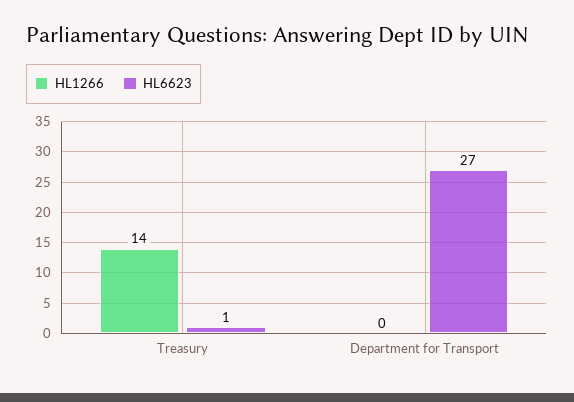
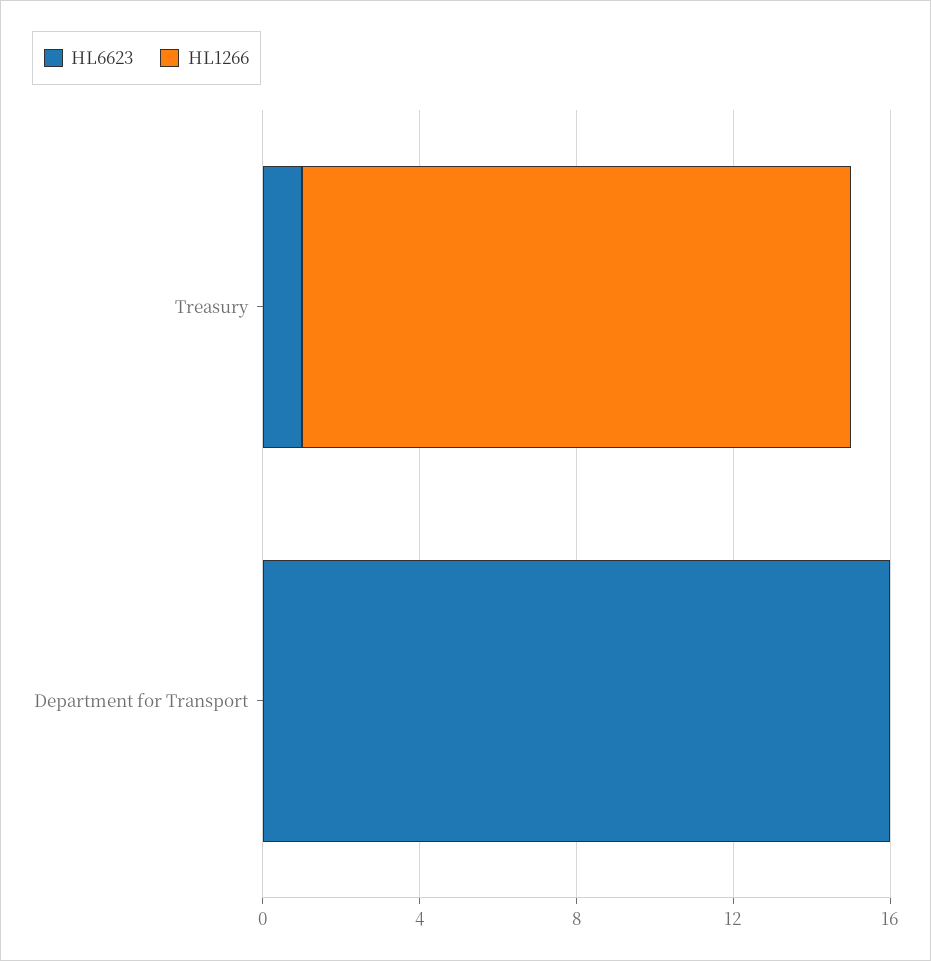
HL6623, Department for Transport: 27 -> 16

